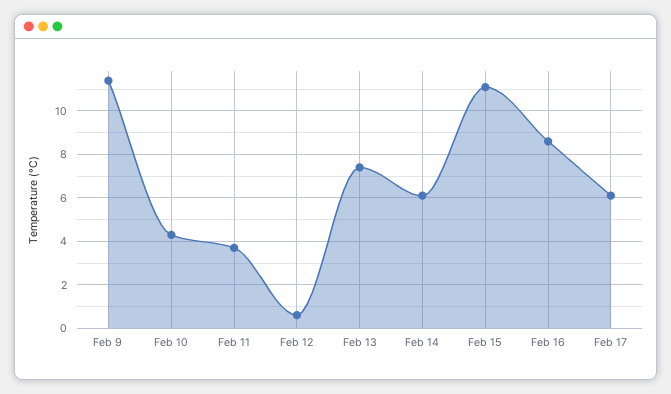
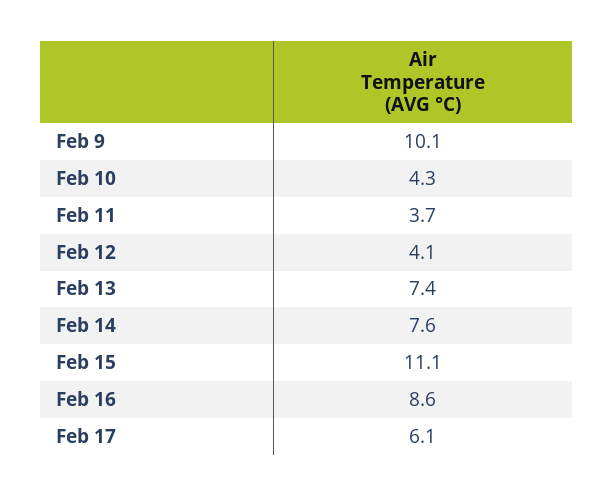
Feb 9: 11.5 -> 10.1
Feb 12: 0.5 -> 4.1
Feb 14: 6 -> 7.6

